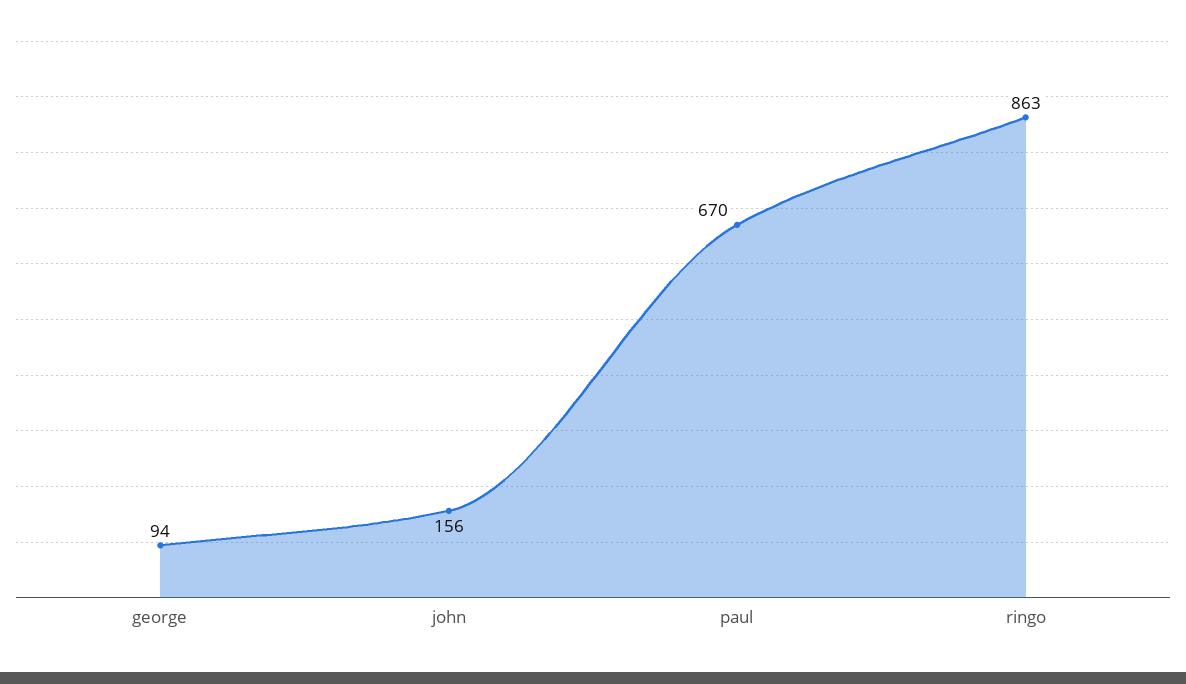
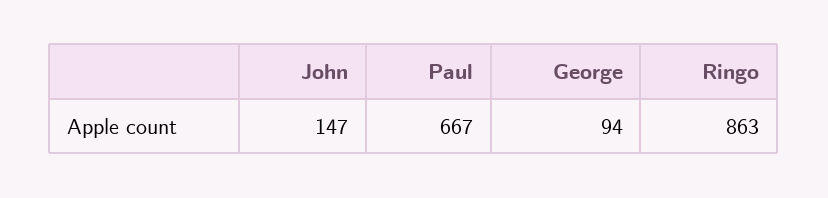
john: 156 -> 147
paul: 670 -> 667

